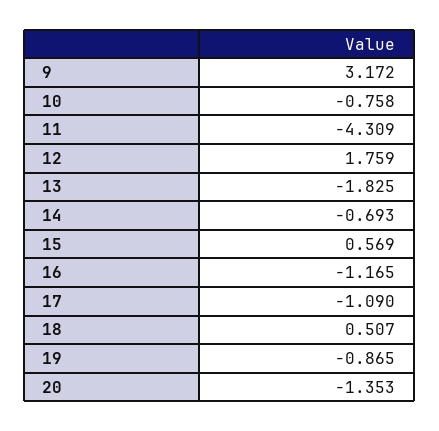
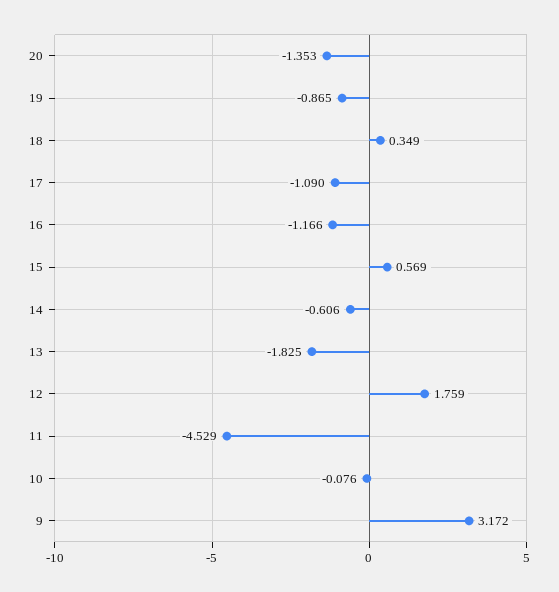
10: -0.758 -> -0.076
11: -4.309 -> -4.529
14: -0.693 -> -0.606
16: -1.165 -> -1.166
18: 0.507 -> 0.349

